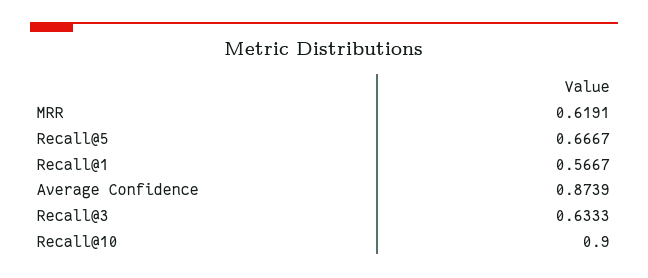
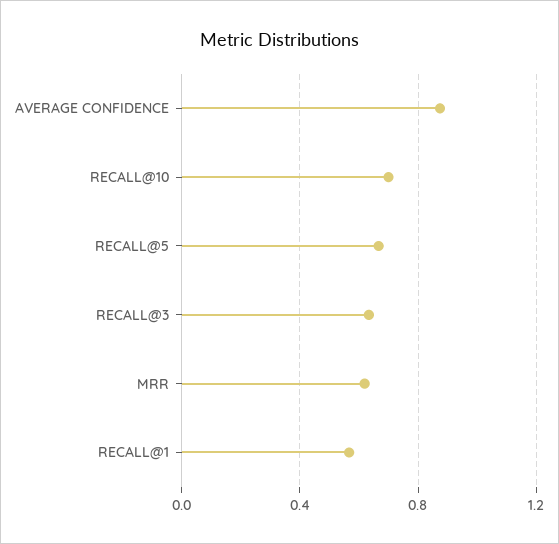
Recall@10: 0.9 -> 0.7

